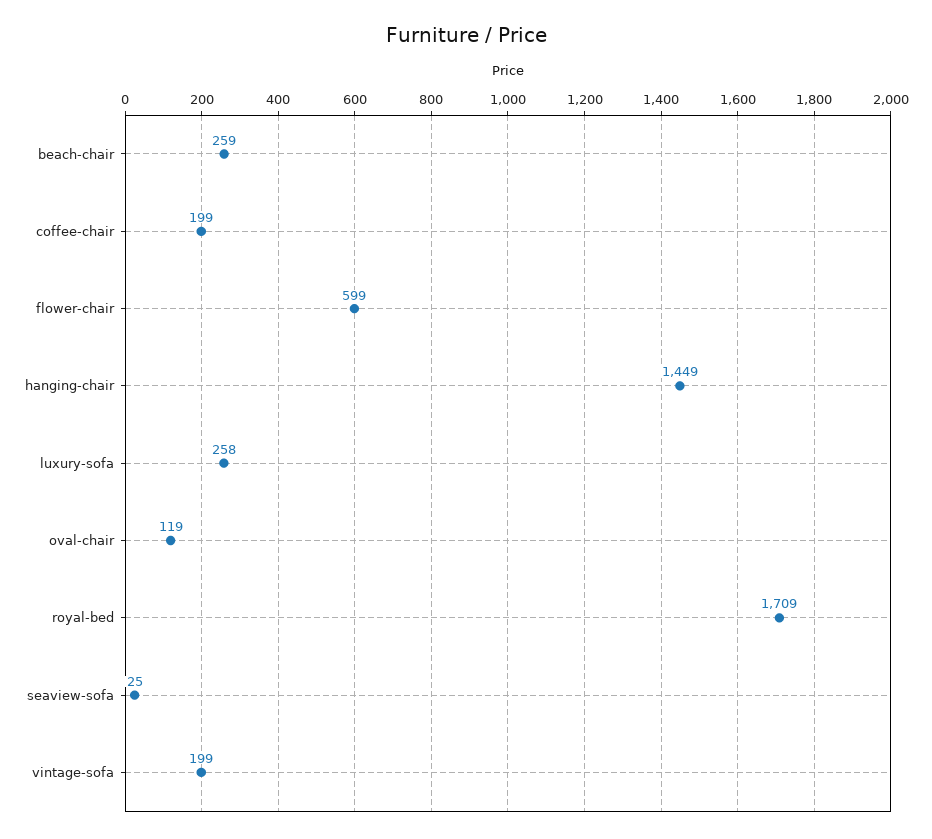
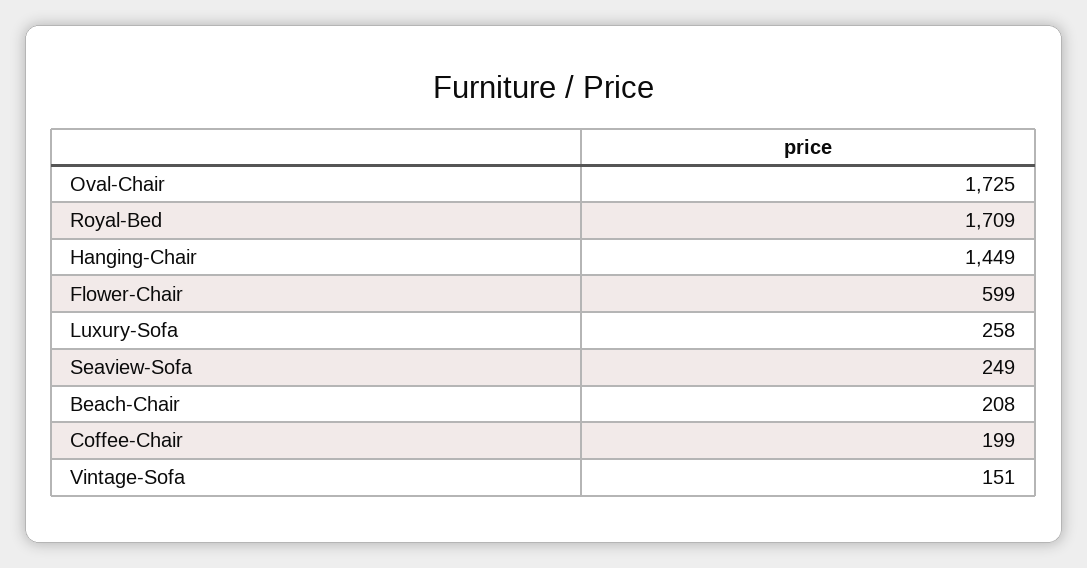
beach-chair: 259 -> 208
oval-chair: 119 -> 1725
seaview-sofa: 25 -> 249
vintage-sofa: 199 -> 151

